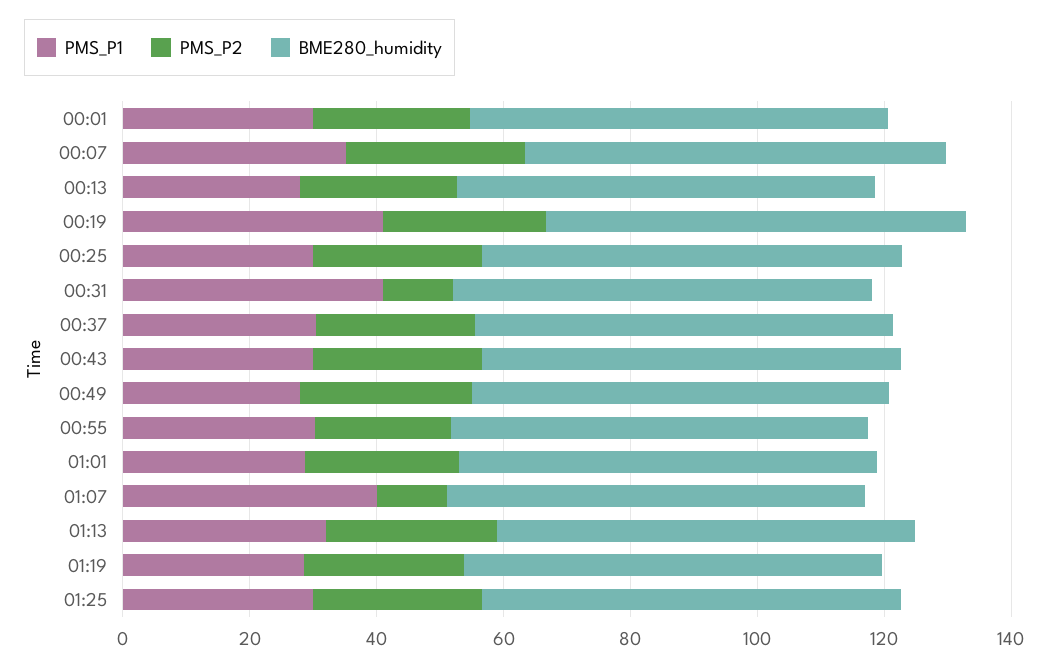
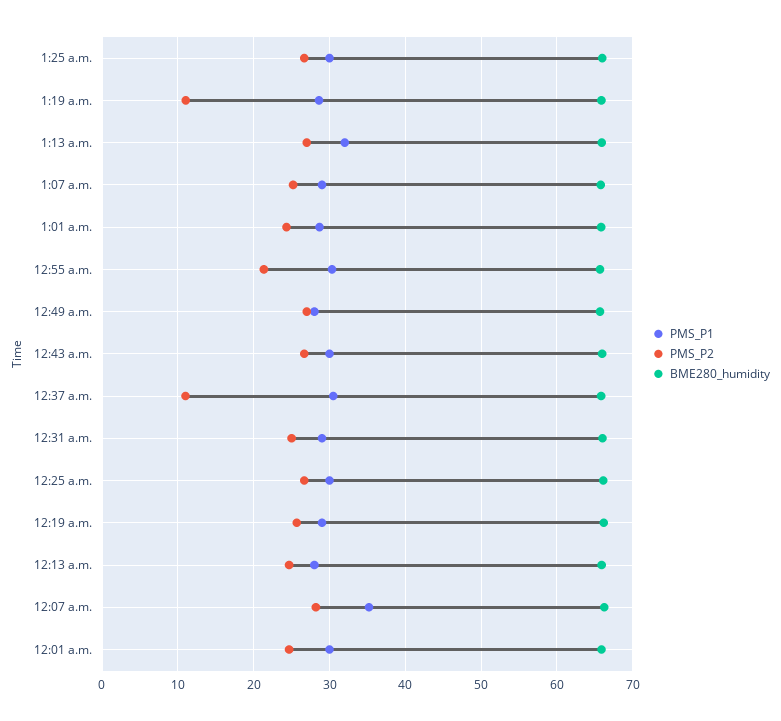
PMS_P1, 00:19: 40 -> 29
PMS_P1, 00:31: 40 -> 29
PMS_P2, 00:31: 10 -> 25
PMS_P2, 00:37: 25 -> 11
PMS_P1, 01:07: 40 -> 29
PMS_P2, 01:07: 10 -> 25
PMS_P2, 01:19: 25 -> 11

